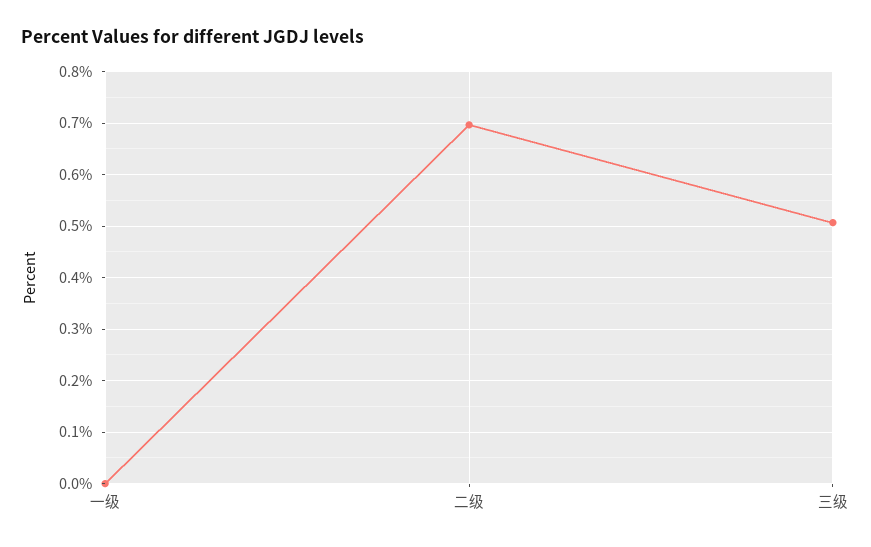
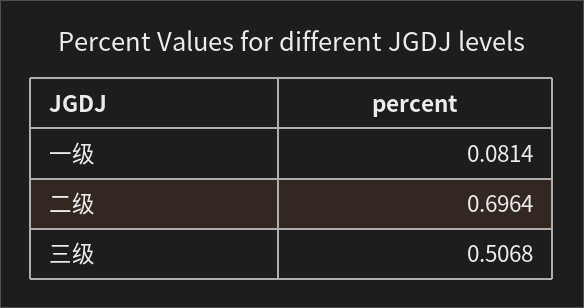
一级: 0 -> 0.0814

